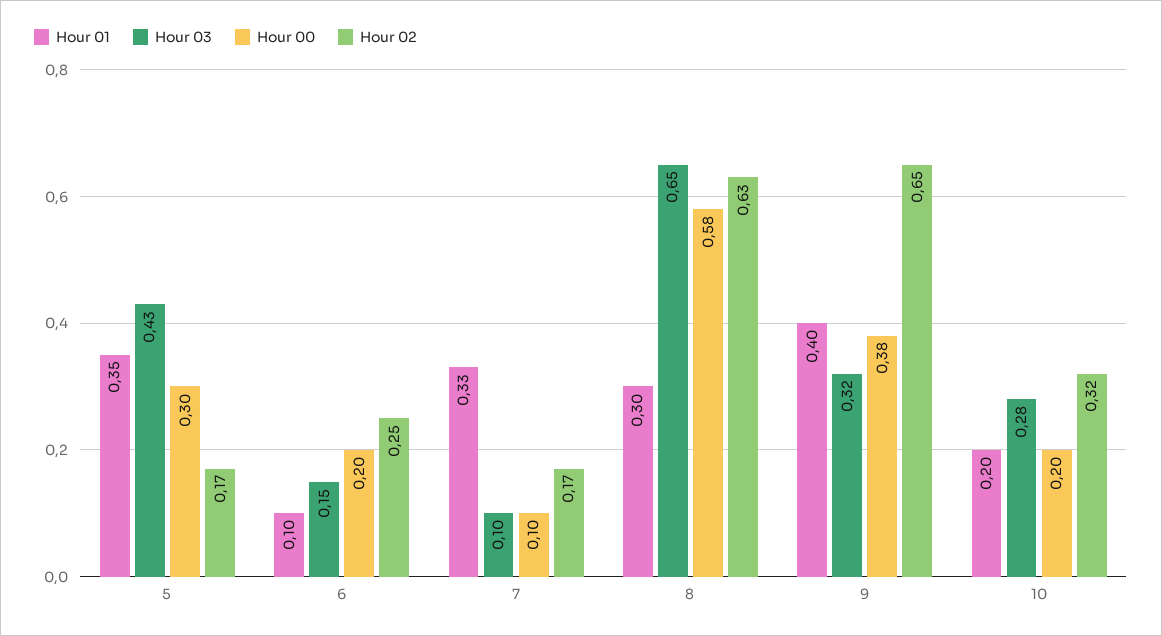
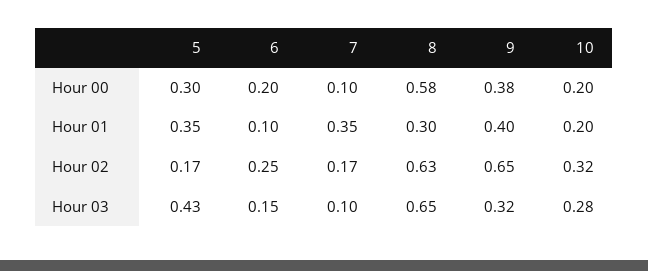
Hour 01, 7: 0.33 -> 0.35

